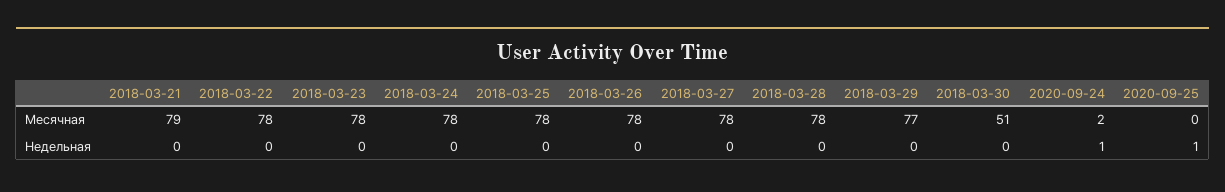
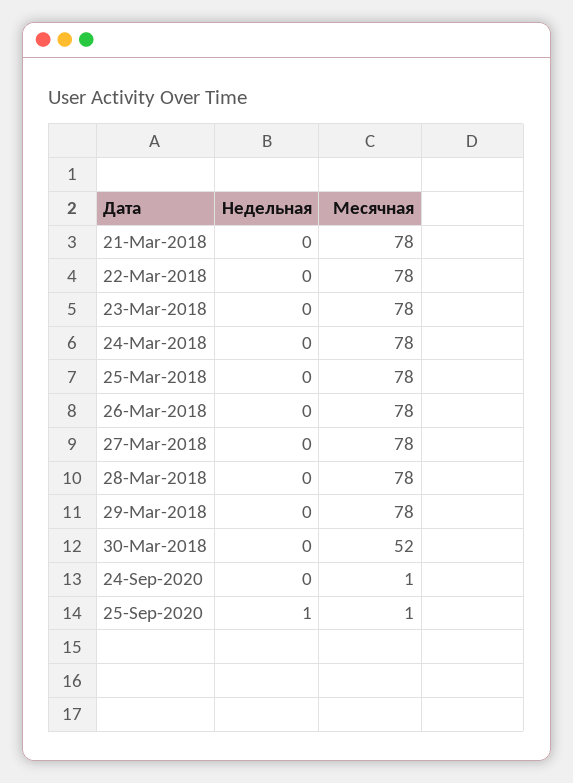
2018-03-21, Месячная: 79 -> 78
2018-03-29, Месячная: 77 -> 78
2018-03-30, Месячная: 51 -> 52
2020-09-24, Месячная: 2 -> 1
2020-09-25, Месячная: 0 -> 1
2020-09-24, Недельная: 1 -> 0

